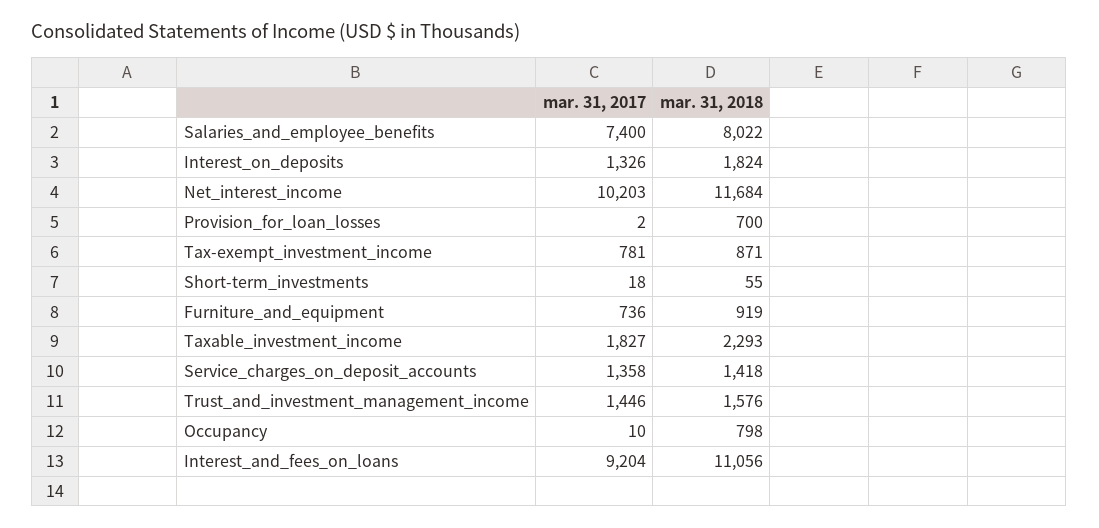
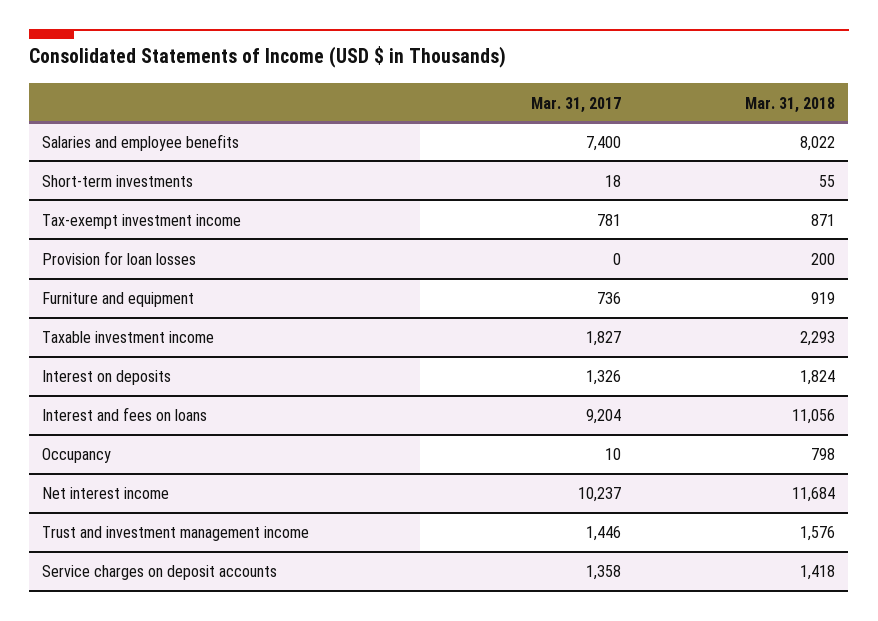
mar. 31, 2017, Net_interest_income: 10203 -> 10237
mar. 31, 2017, Provision_for_loan_losses: 2 -> 0
mar. 31, 2018, Provision_for_loan_losses: 700 -> 200

